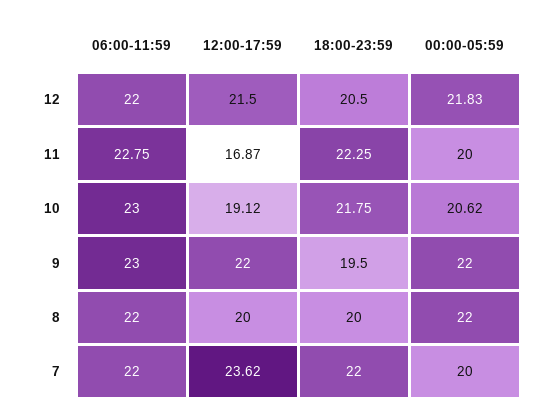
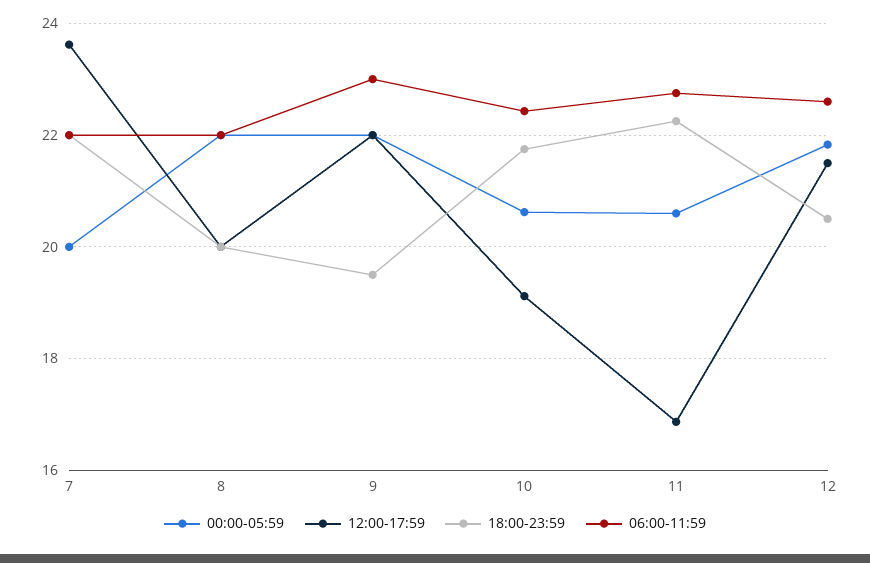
06:00-11:59, 12: 22 -> 22.6
00:00-05:59, 11: 20 -> 20.6
06:00-11:59, 10: 23 -> 22.4

